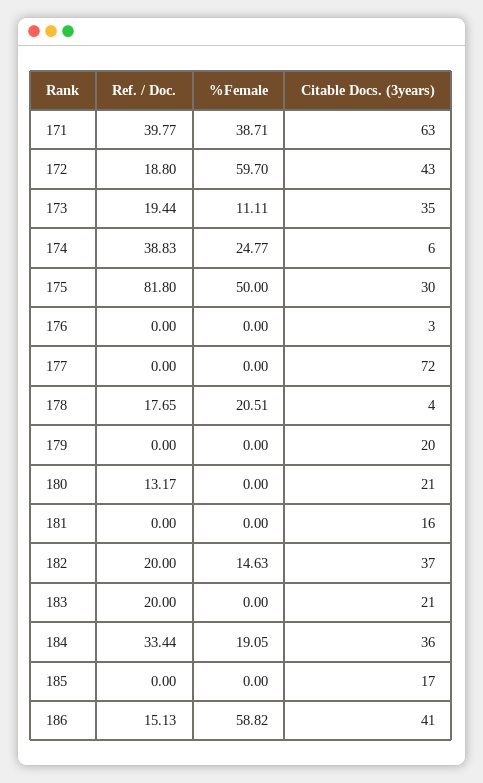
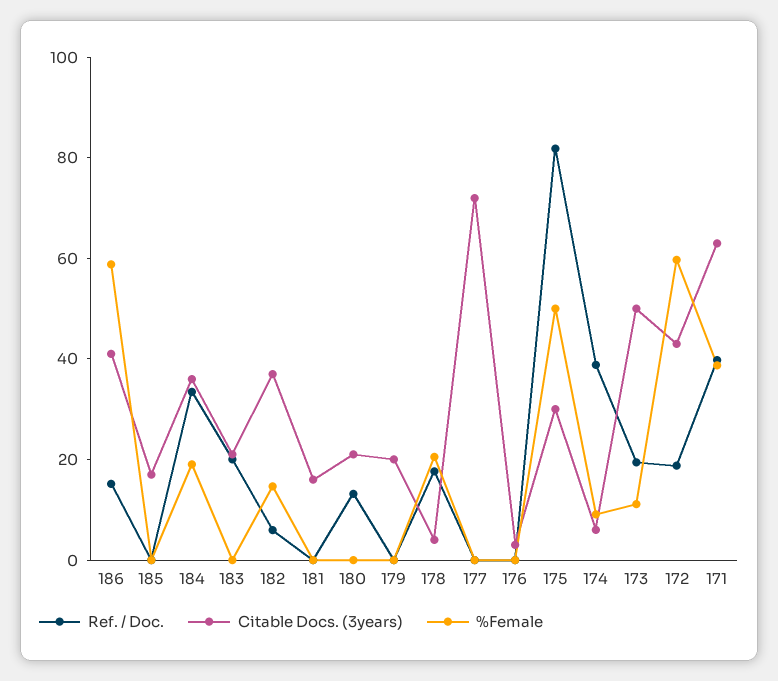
Citable Docs. (3years), 173: 35 -> 50
%Female, 174: 24.77 -> 10
Ref. / Doc., 182: 20 -> 5

